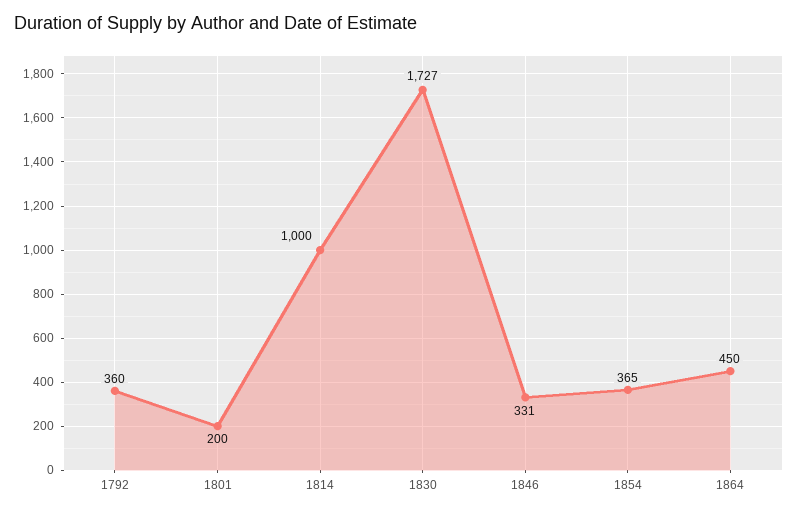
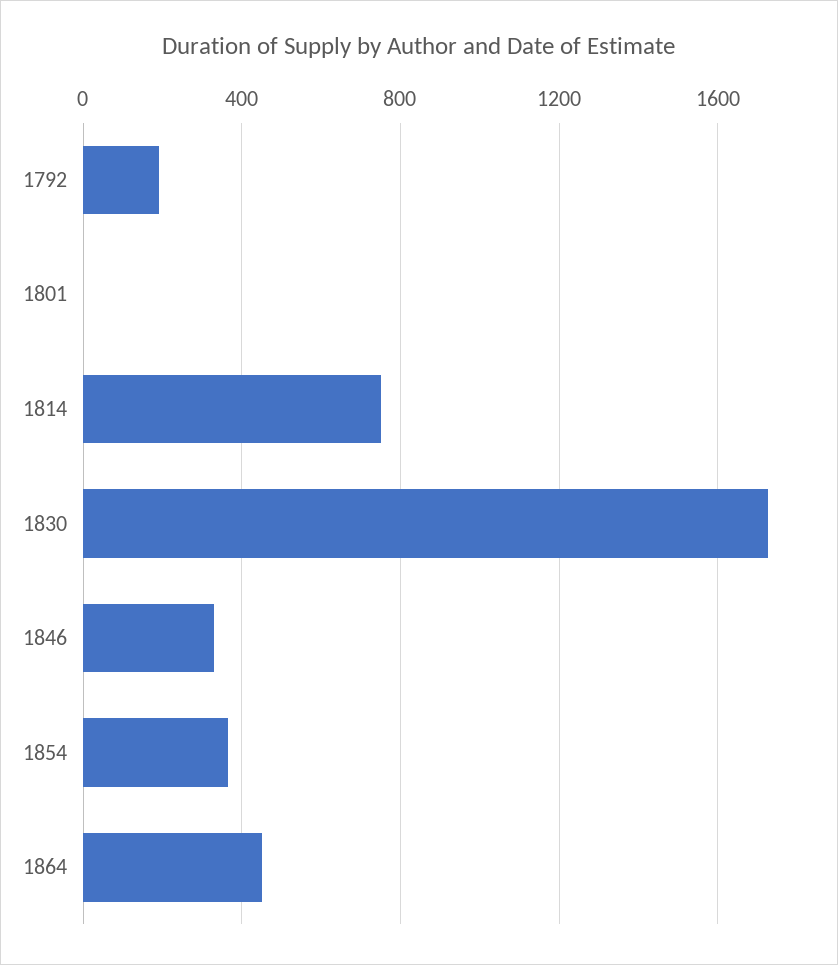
1792: 360 -> 200
1801: 200 -> 0
1814: 1000 -> 750

